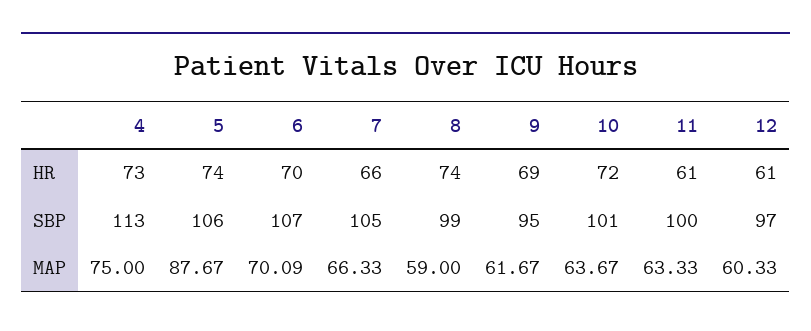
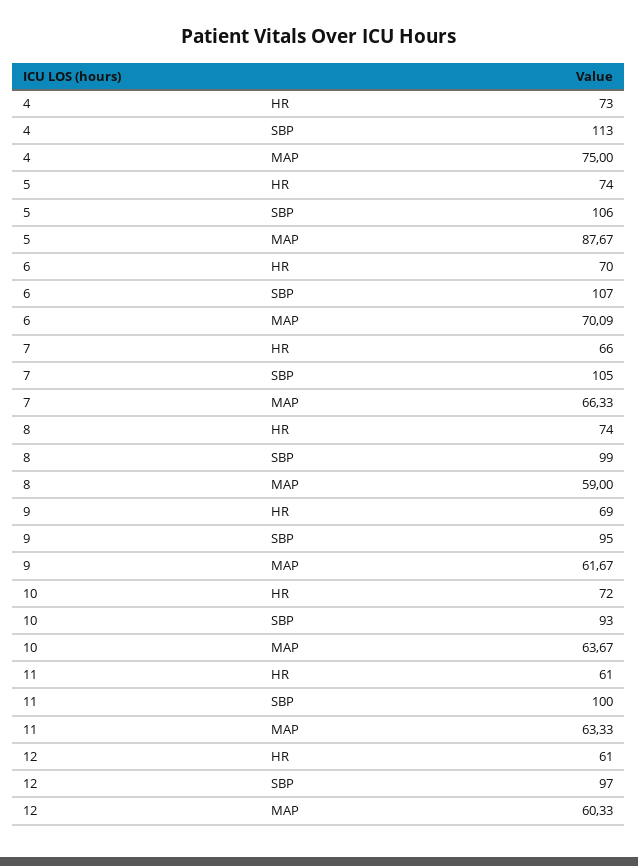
10, SBP: 101 -> 93

